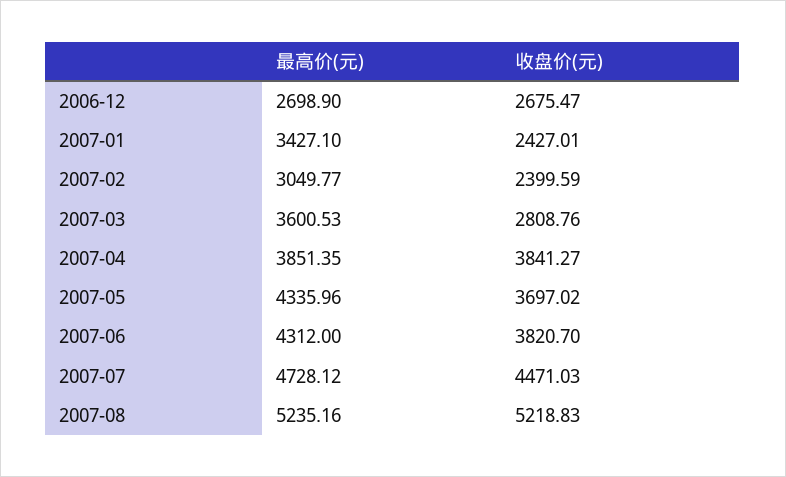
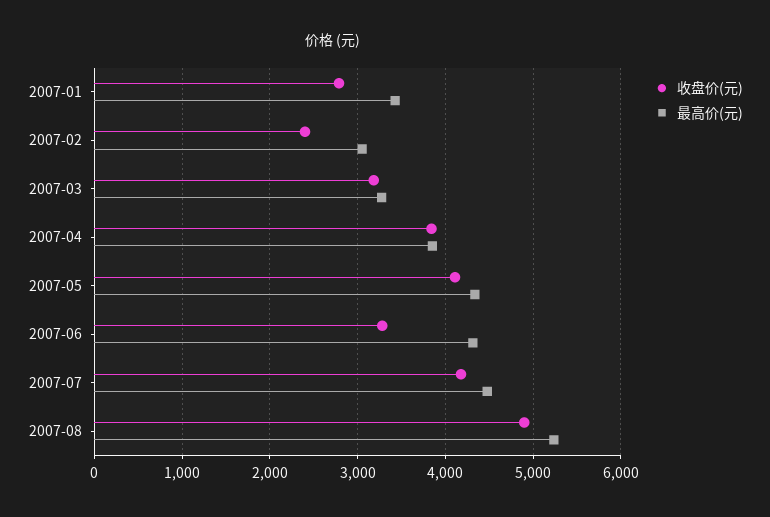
最高价(元), 2006-12: 2698.9 -> none
收盘价(元), 2006-12: 2675.47 -> none
收盘价(元), 2007-01: 2427.01 -> 2800
最高价(元), 2007-03: 3600.53 -> 3300
收盘价(元), 2007-03: 2808.76 -> 3200
收盘价(元), 2007-05: 3697.02 -> 4100
收盘价(元), 2007-06: 3820.7 -> 3300
最高价(元), 2007-07: 4728.12 -> 4500
收盘价(元), 2007-07: 4471.03 -> 4200
收盘价(元), 2007-08: 5218.83 -> 4900

